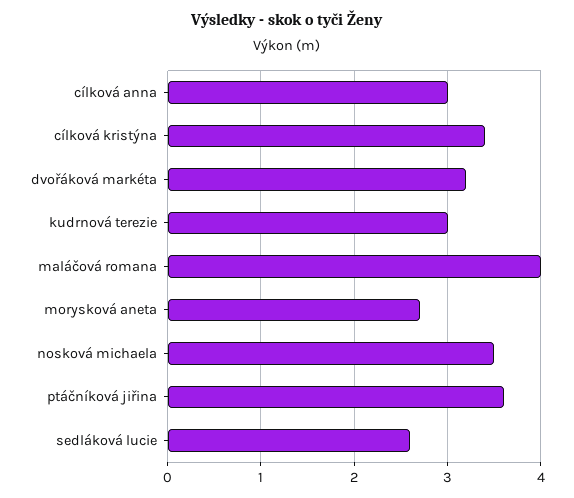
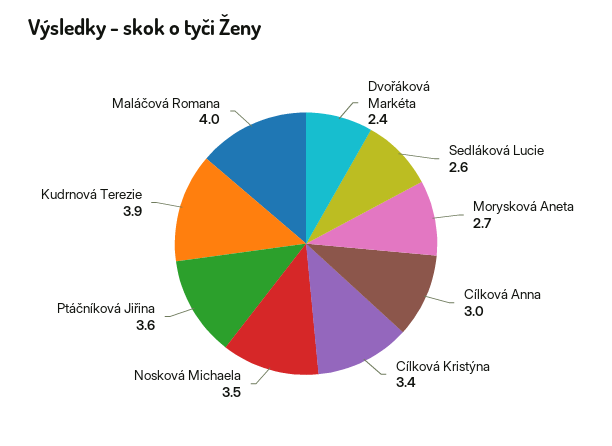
dvořáková markéta: 3.2 -> 2.4
kudrnová terezie: 3 -> 3.9

